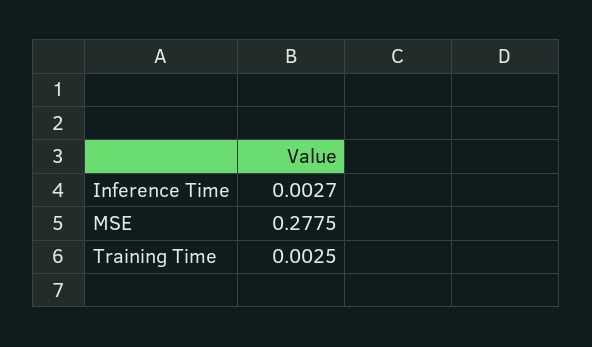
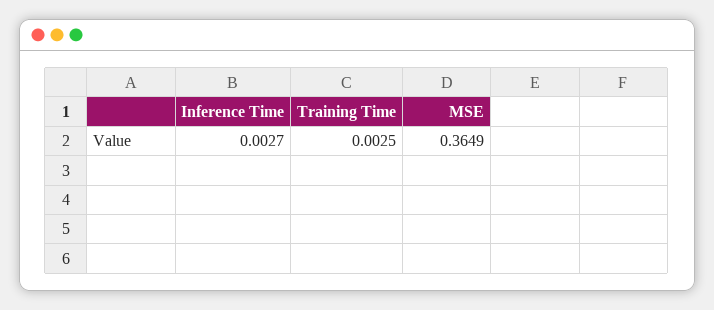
MSE: 0.2775 -> 0.3649

